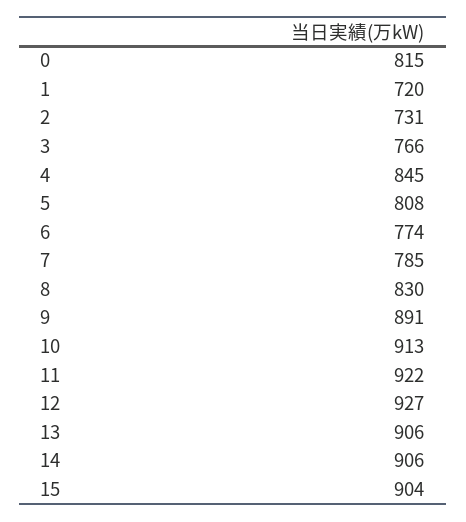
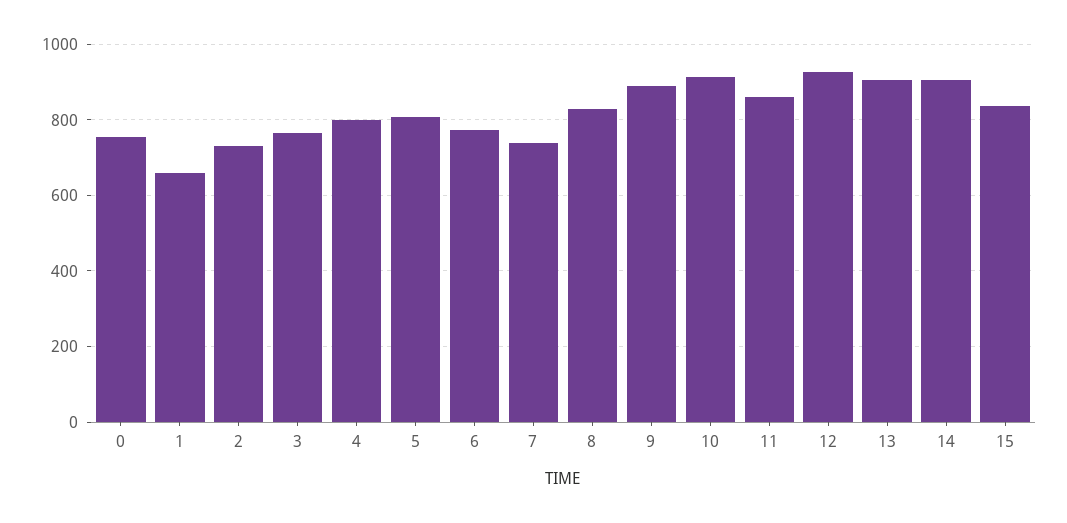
0: 815 -> 760
1: 720 -> 660
4: 845 -> 800
7: 785 -> 740
11: 922 -> 860
15: 904 -> 840

